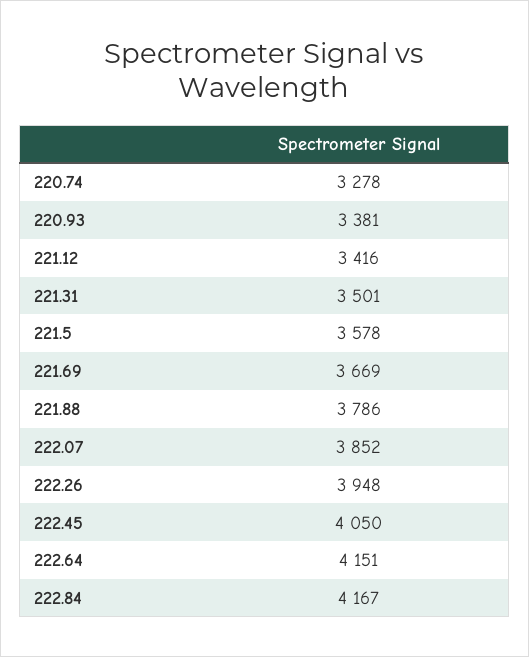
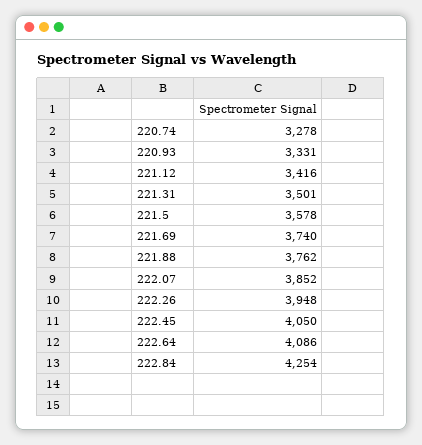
220.93: 3381 -> 3331
221.69: 3669 -> 3740
221.88: 3786 -> 3762
222.64: 4151 -> 4086
222.84: 4167 -> 4254

